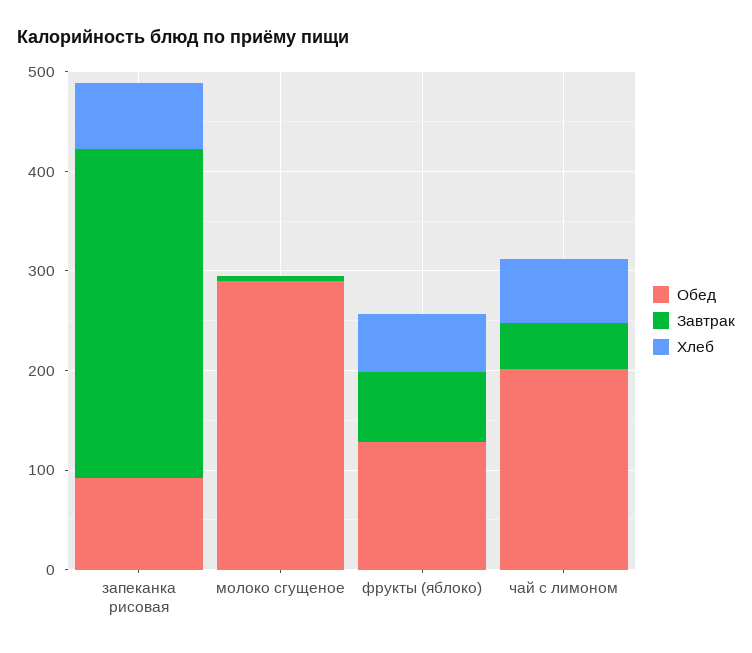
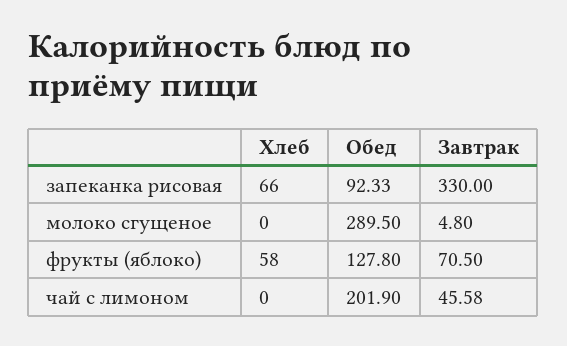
Хлеб, чай с лимоном: 60 -> 0

